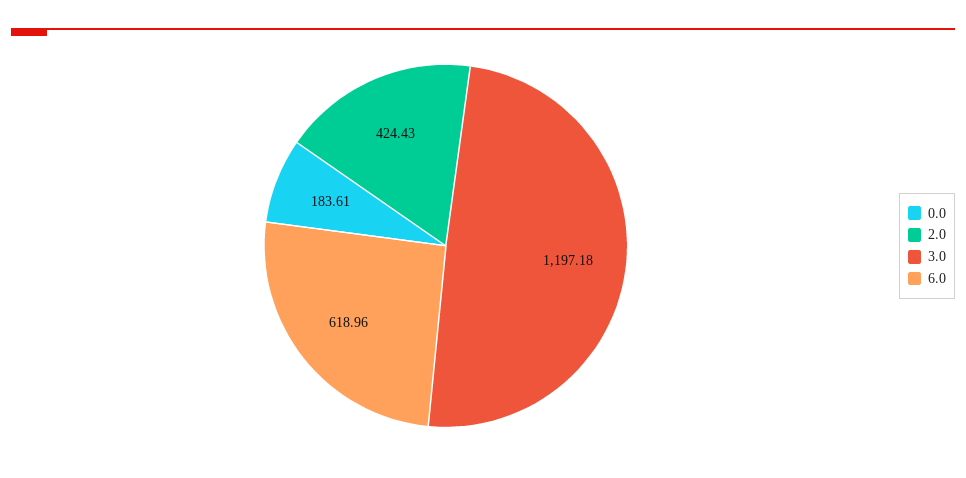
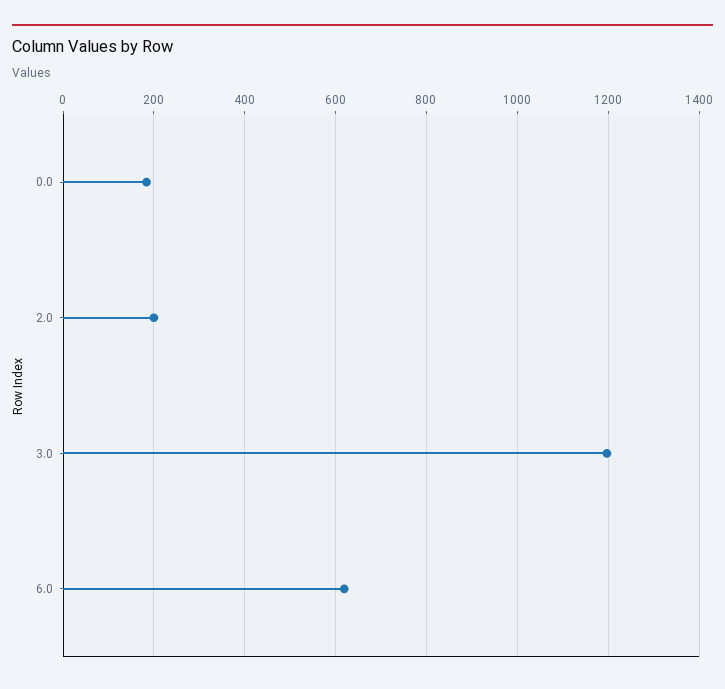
2.0: 424.43 -> 200

